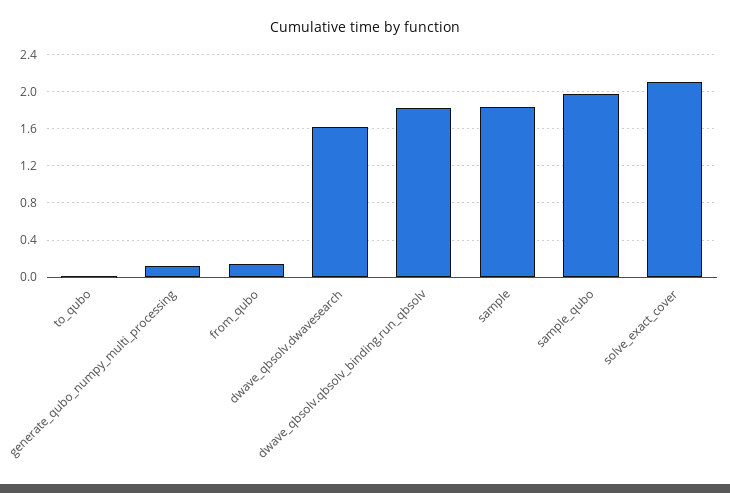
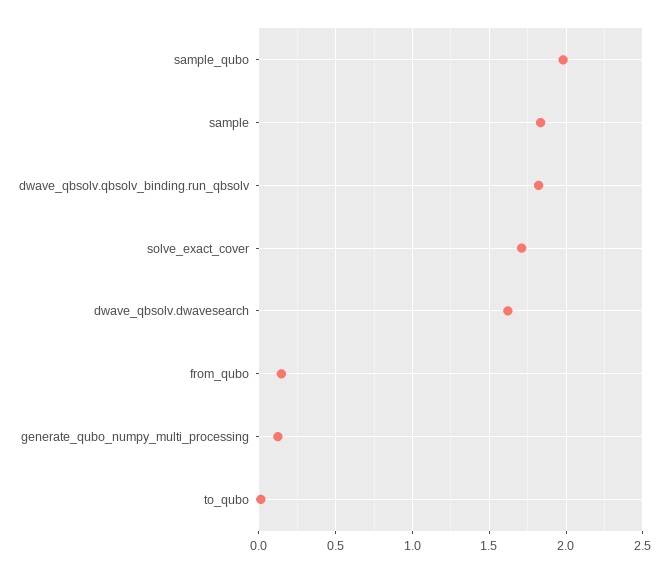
solve_exact_cover: 2.1 -> 1.7

